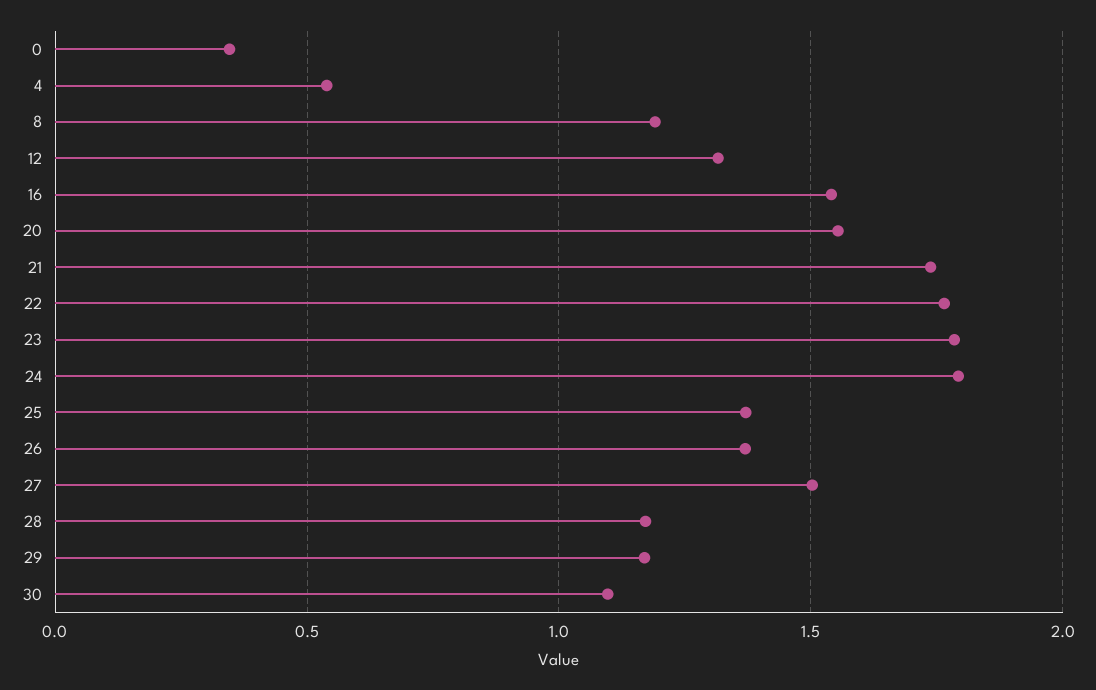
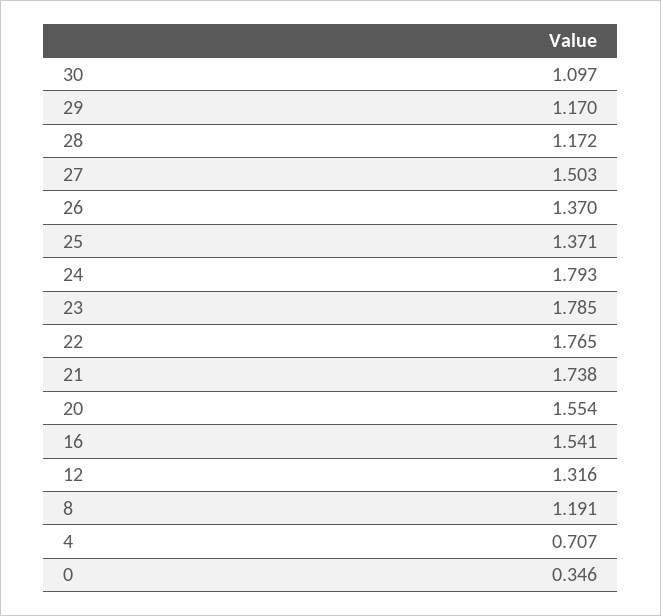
4: 0.55 -> 0.707

